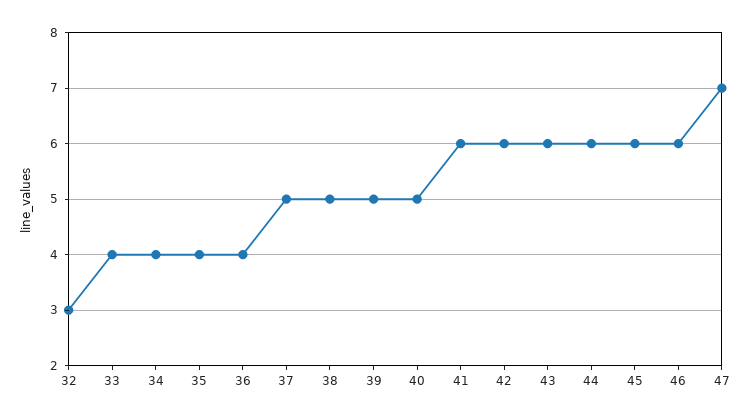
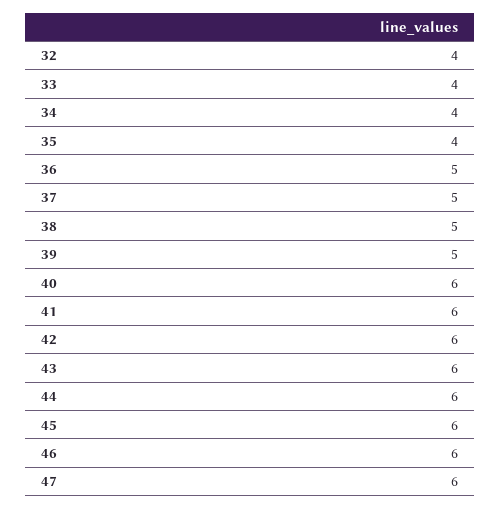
32: 3 -> 4
36: 4 -> 5
40: 5 -> 6
47: 7 -> 6

